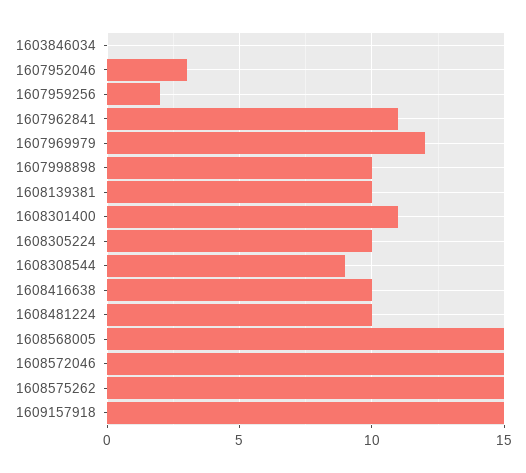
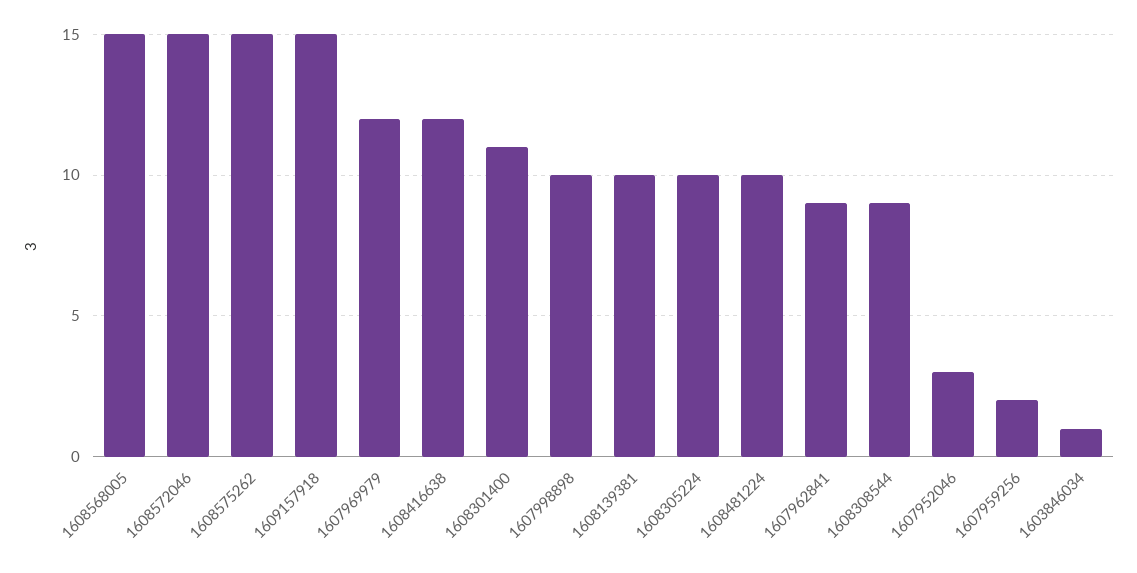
1603846034: 0 -> 1
1607962841: 11 -> 9
1608416638: 10 -> 12

